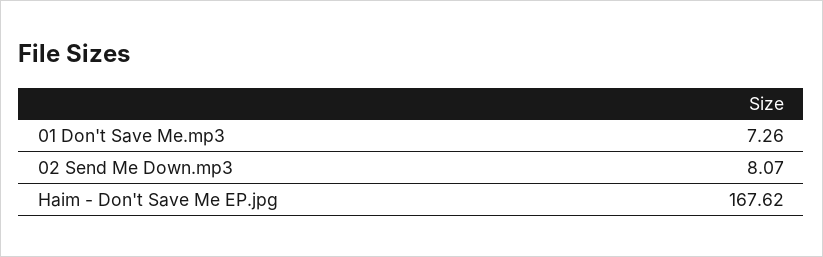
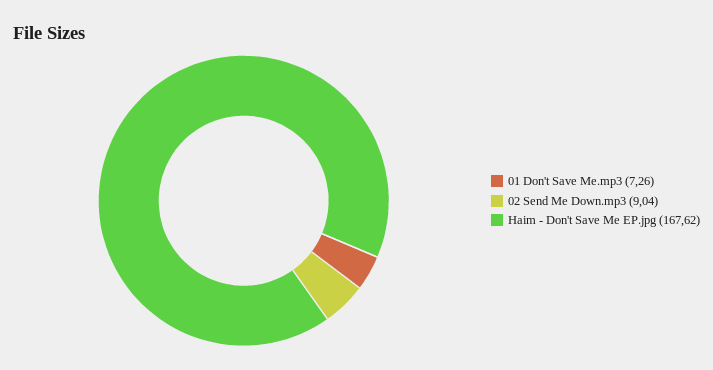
02 Send Me Down.mp3: 8.07 -> 9.04

